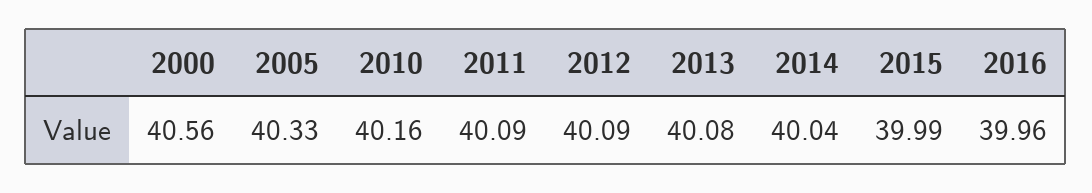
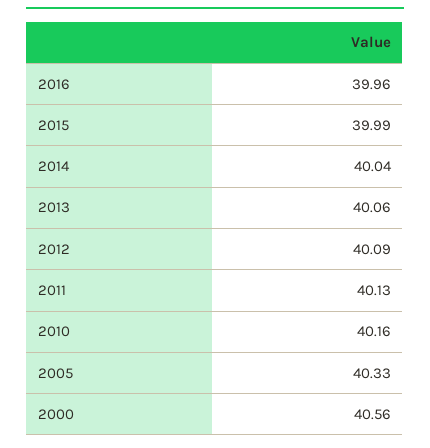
2011: 40.09 -> 40.13
2013: 40.08 -> 40.06

